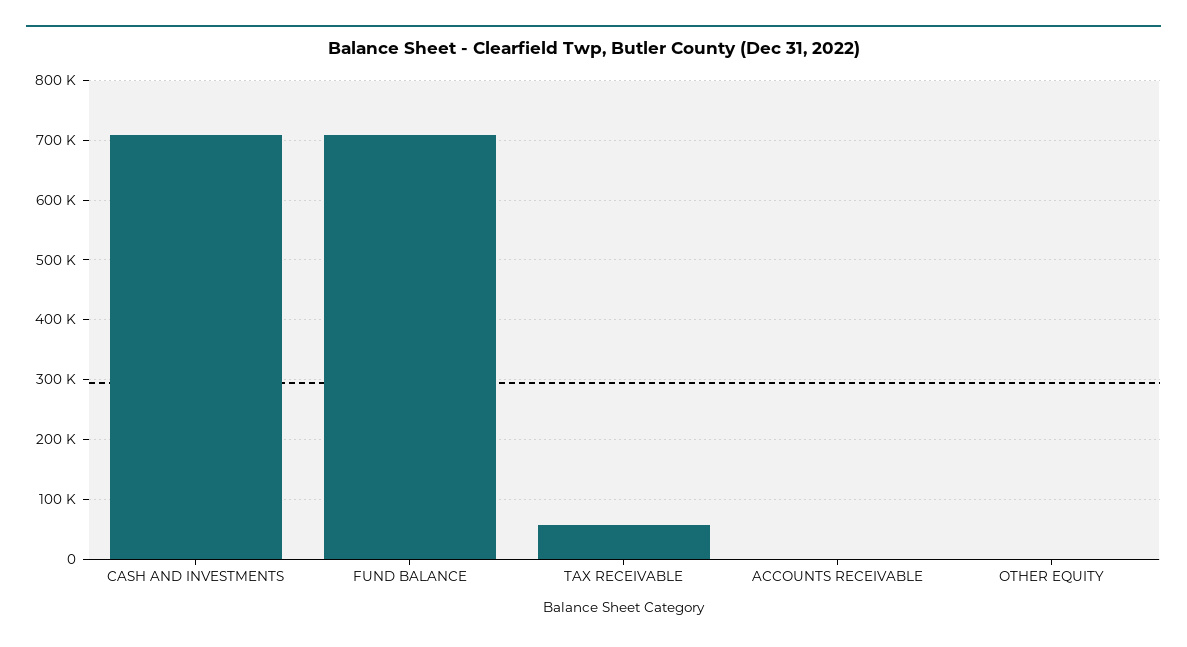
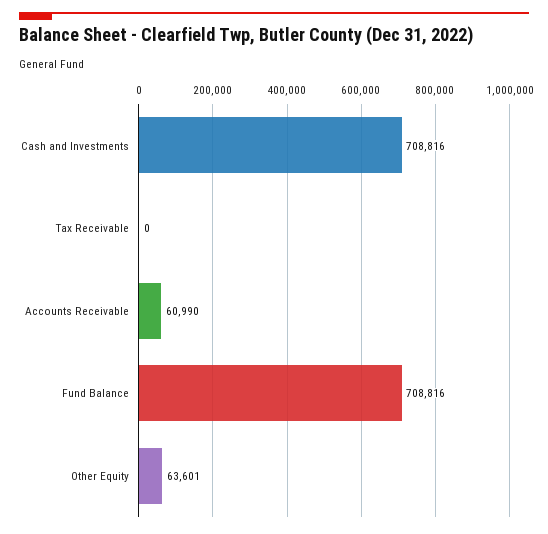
TAX RECEIVABLE: 60000 -> 0
ACCOUNTS RECEIVABLE: 0 -> 60990
OTHER EQUITY: 0 -> 63601

